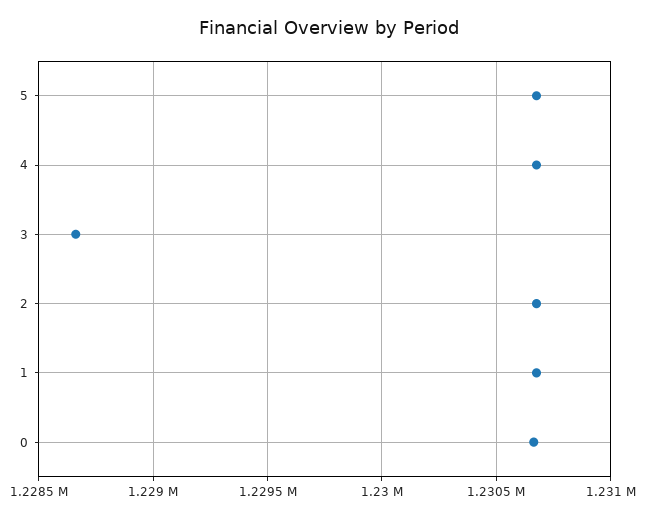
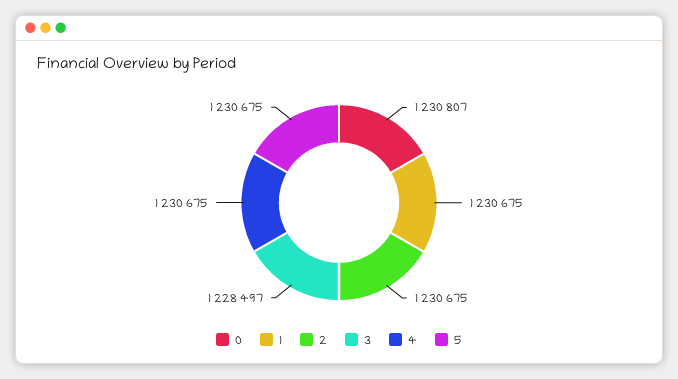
3: 1228650 -> 1228497
0: 1230650 -> 1230807

